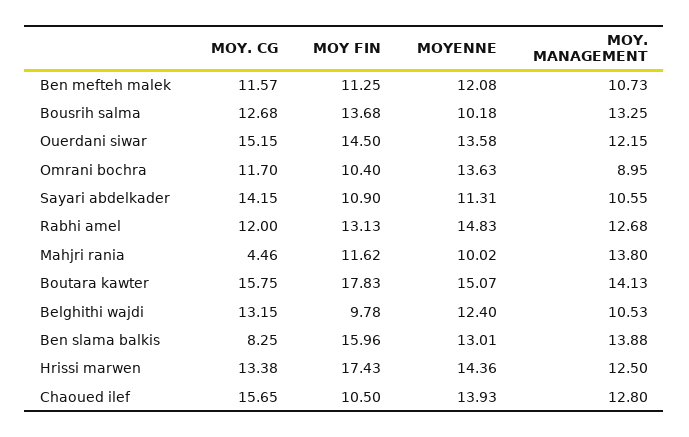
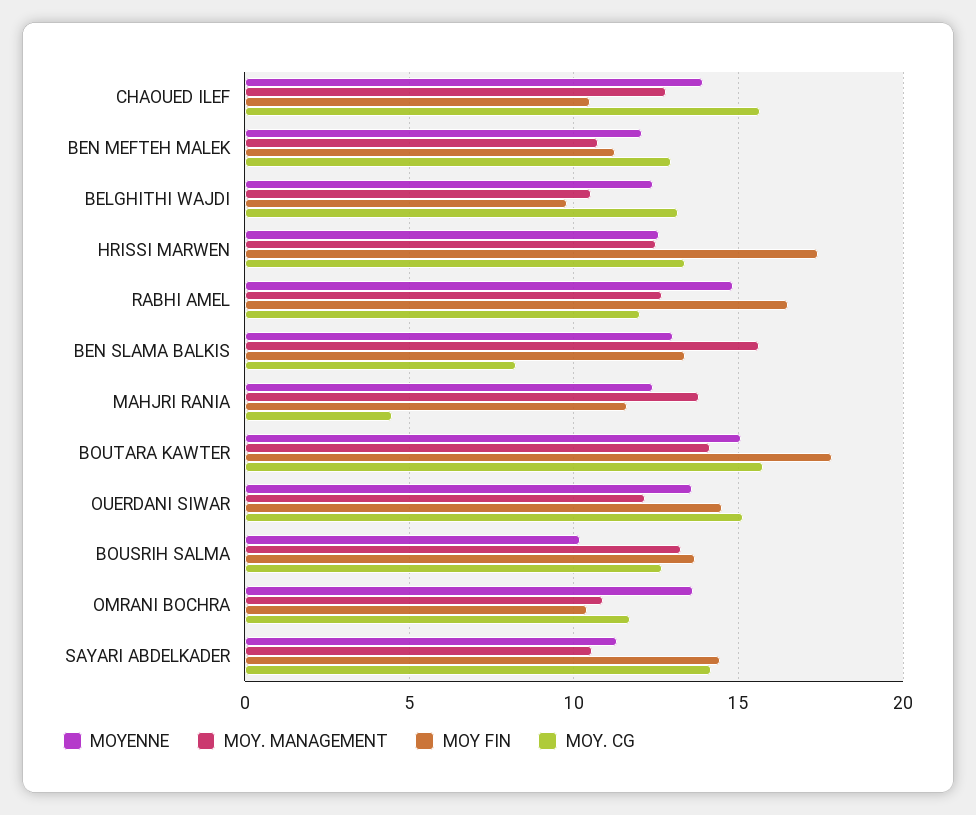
MOY. CG, Ben mefteh malek: 11.57 -> 13
MOY. MANAGEMENT, Omrani bochra: 8.95 -> 11
MOY FIN, Sayari abdelkader: 10.9 -> 14.5
MOY FIN, Rabhi amel: 13.13 -> 16.5
MOYENNE, Mahjri rania: 10.02 -> 12.5
MOY FIN, Ben slama balkis: 15.96 -> 13.5
MOY. MANAGEMENT, Ben slama balkis: 13.88 -> 15.5
MOYENNE, Hrissi marwen: 14.36 -> 12.5

